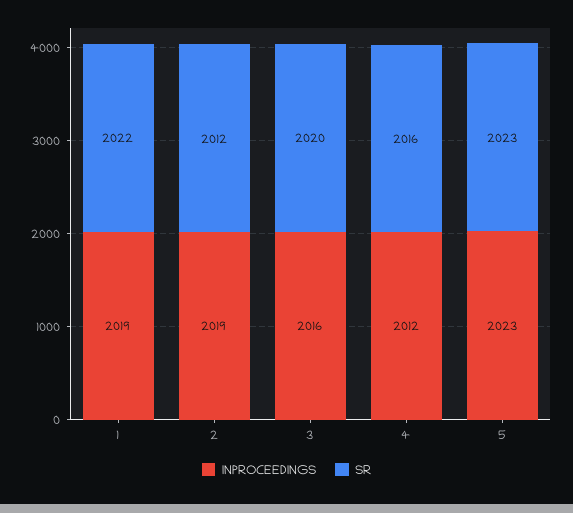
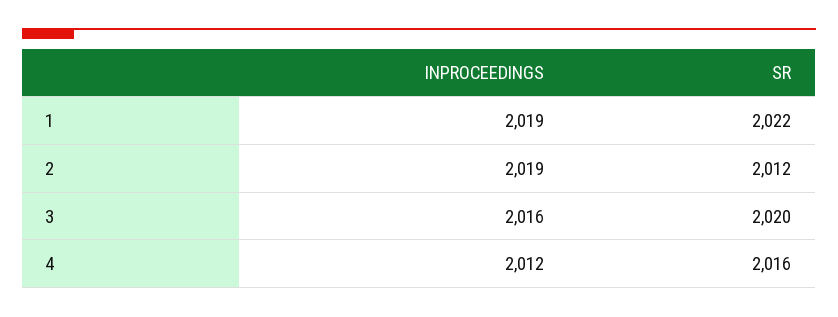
INPROCEEDINGS, 5: 2023 -> none
SR, 5: 2023 -> none

